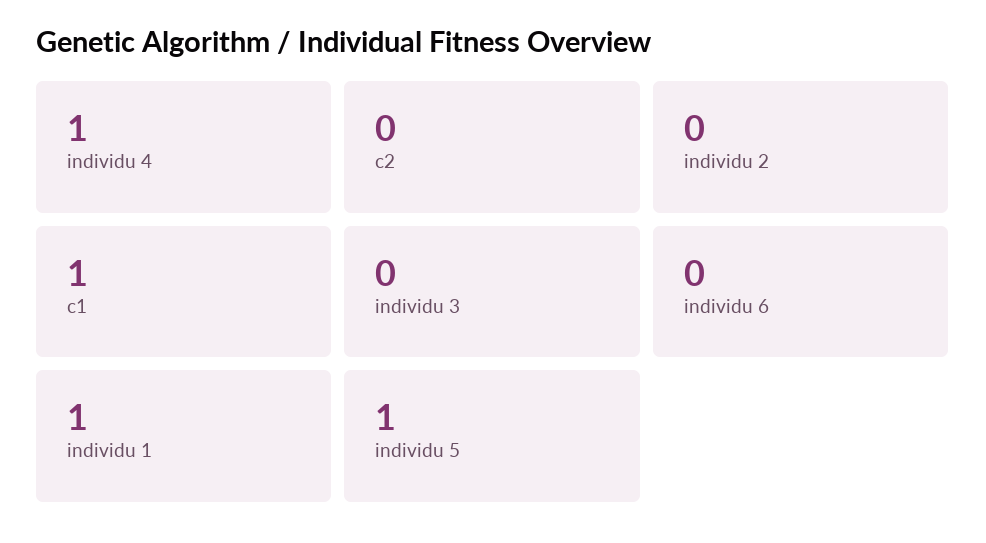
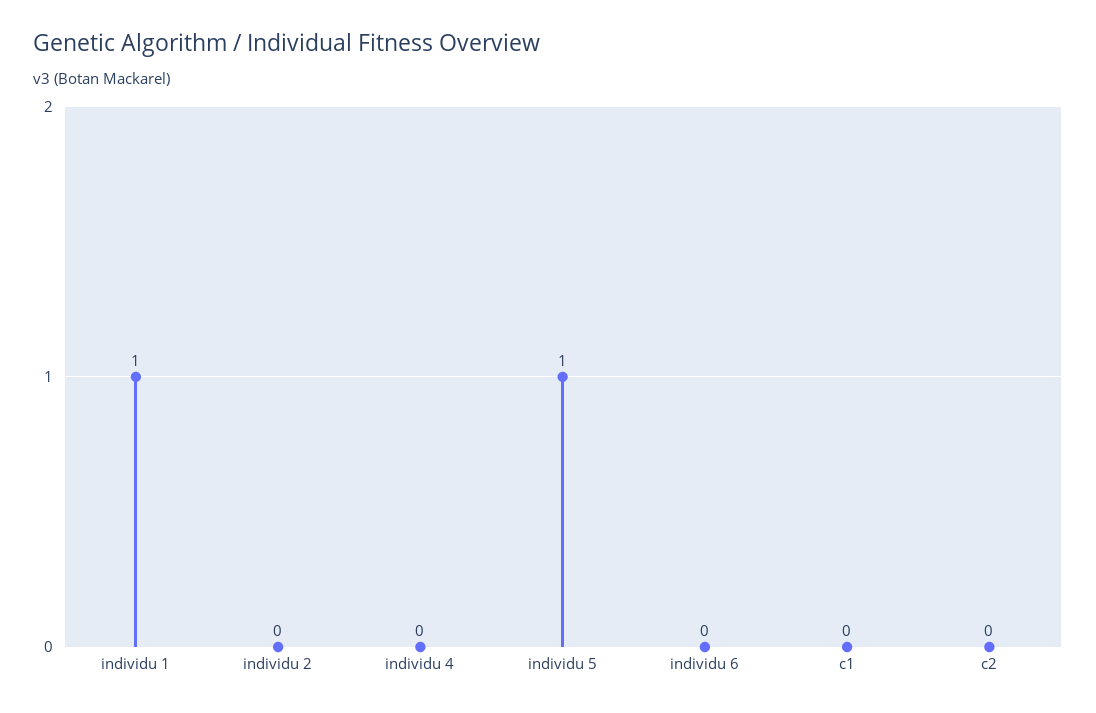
individu 4: 1 -> 0
c1: 1 -> 0
individu 3: 0 -> none

